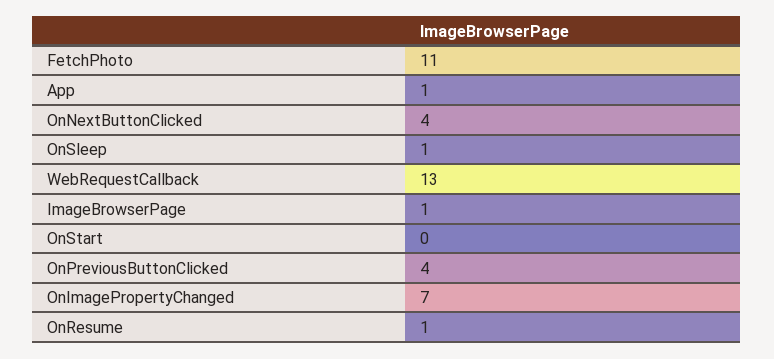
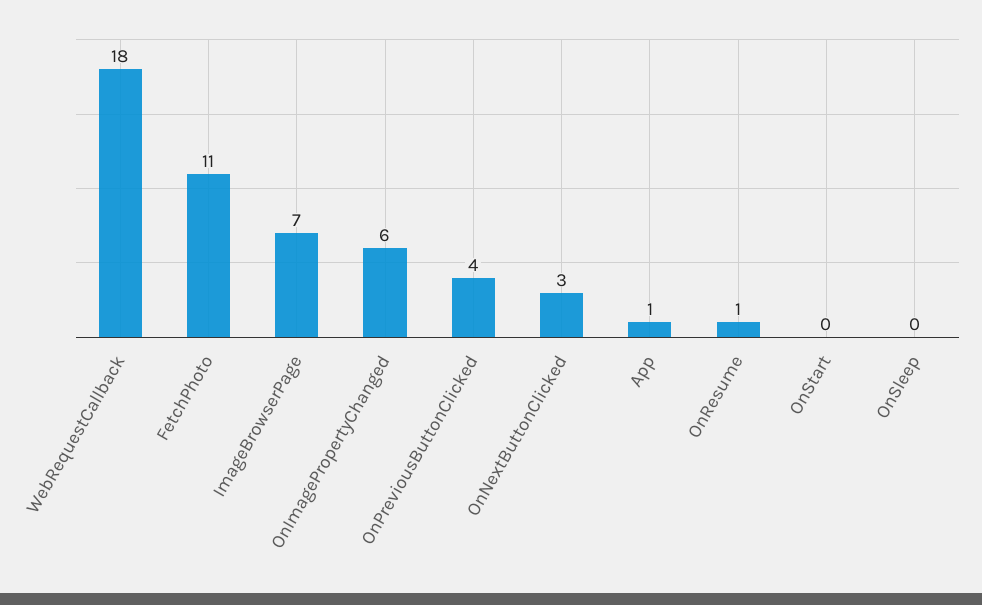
OnNextButtonClicked: 4 -> 3
OnSleep: 1 -> 0
WebRequestCallback: 13 -> 18
ImageBrowserPage: 1 -> 7
OnImagePropertyChanged: 7 -> 6

